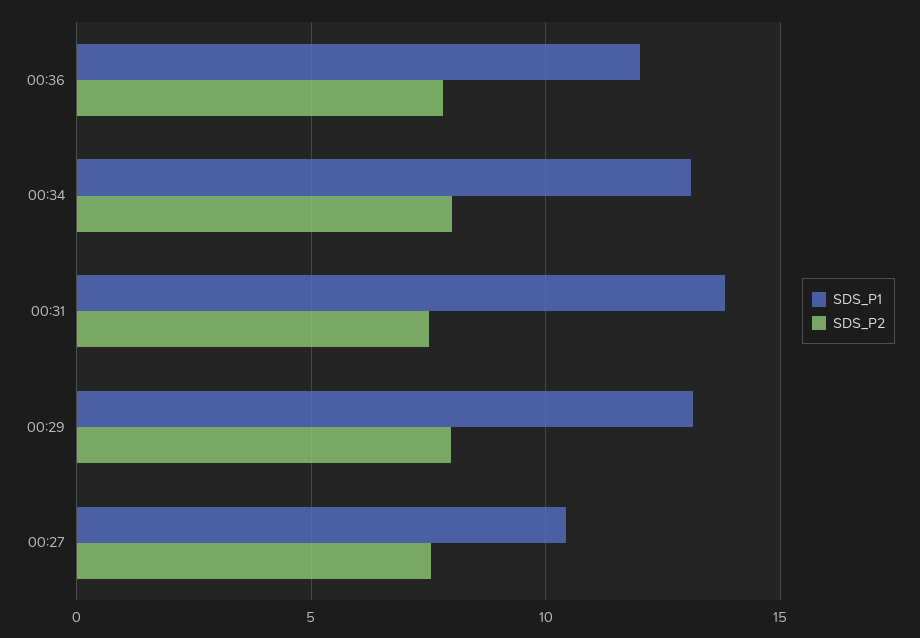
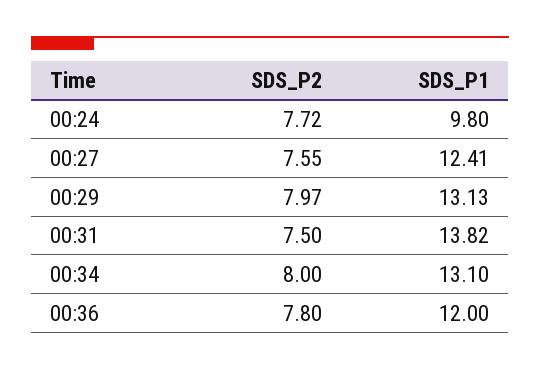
SDS_P1, 00:27: 10.5 -> 12.41
SDS_P2, 00:24: none -> 7.72
SDS_P1, 00:24: none -> 9.8

